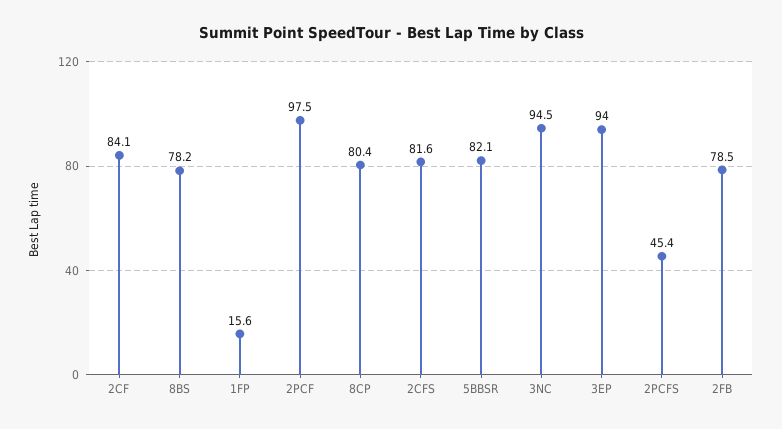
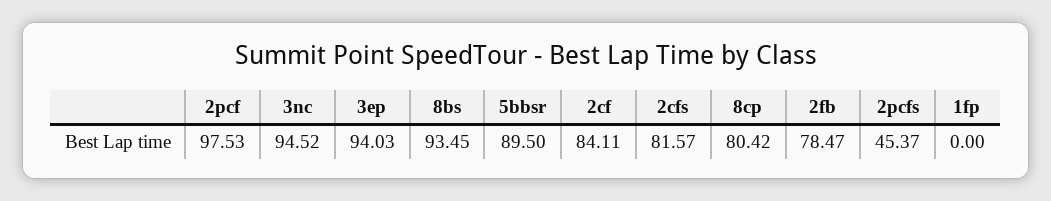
8BS: 78.2 -> 93.45
1FP: 15.6 -> 0
5BBSR: 82.1 -> 89.5

